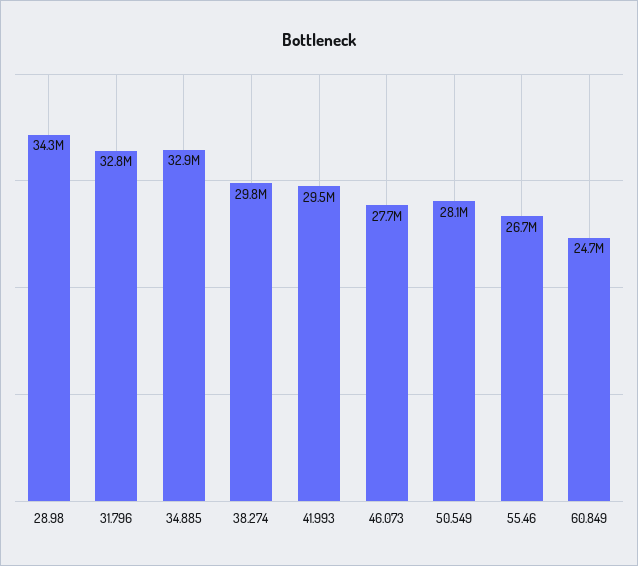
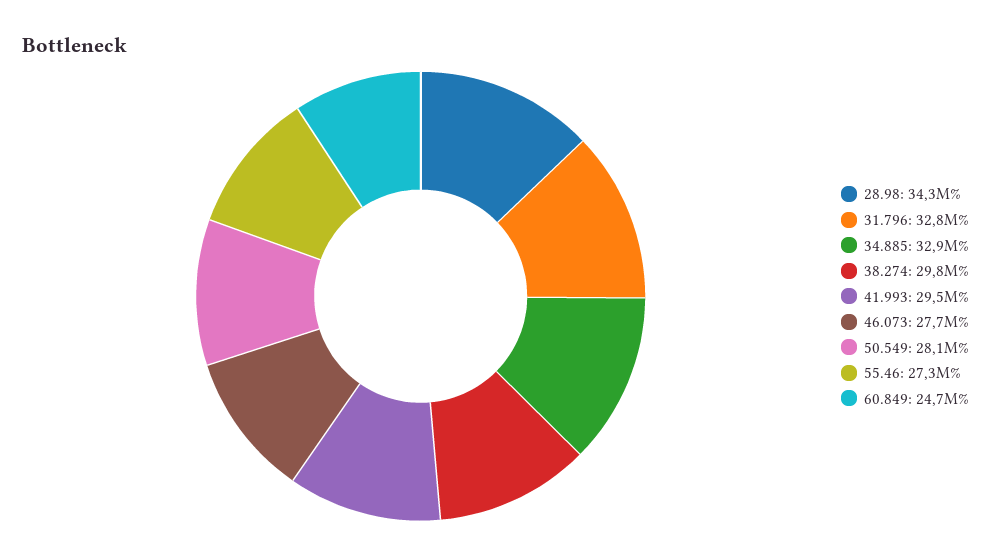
55.46: 26700000 -> 27300000

